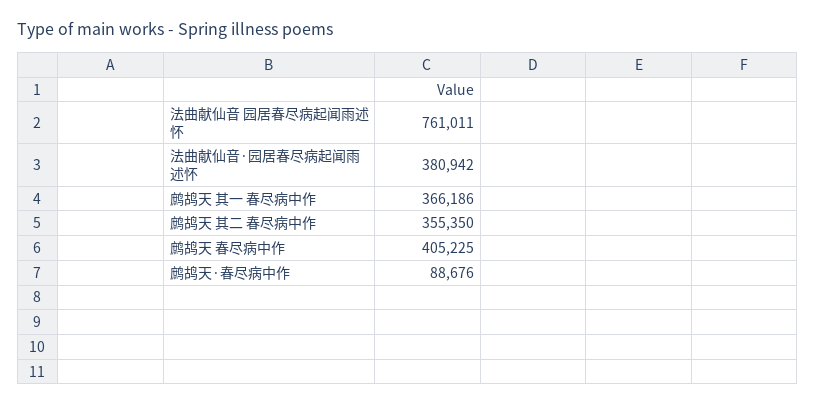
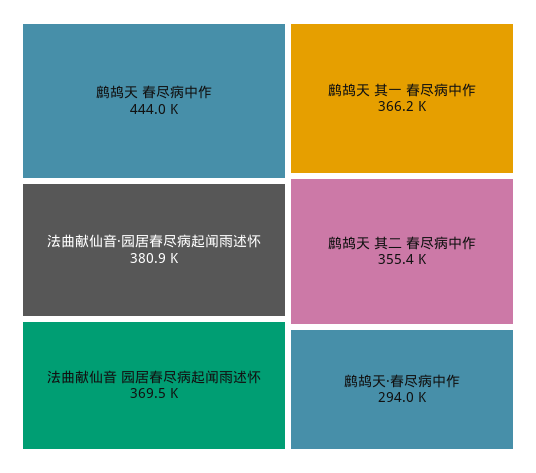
法曲献仙音 园居春尽病起闻雨述怀: 761011 -> 369500
鹧鸪天 春尽病中作: 405225 -> 444000
鹧鸪天·春尽病中作: 88676 -> 294000

